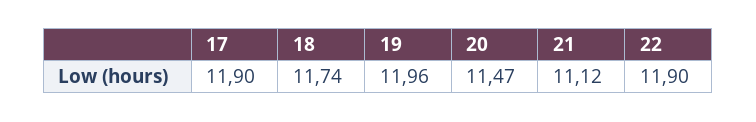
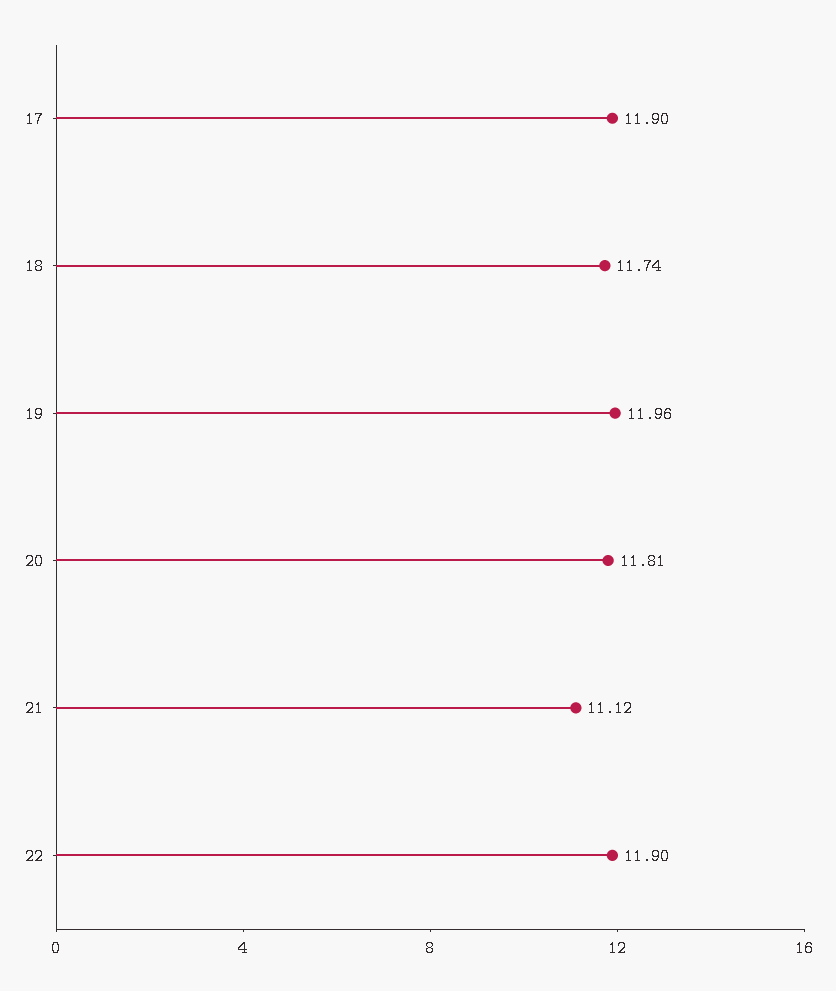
20: 11.47 -> 11.81

